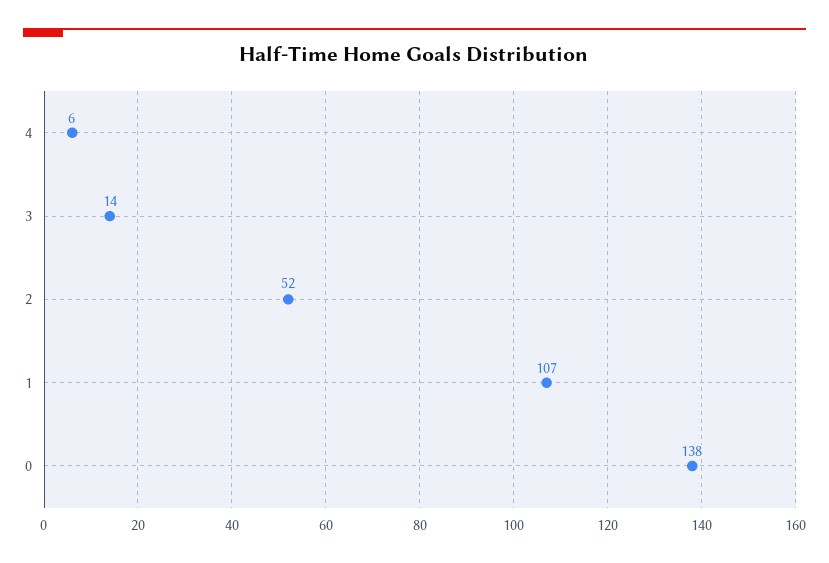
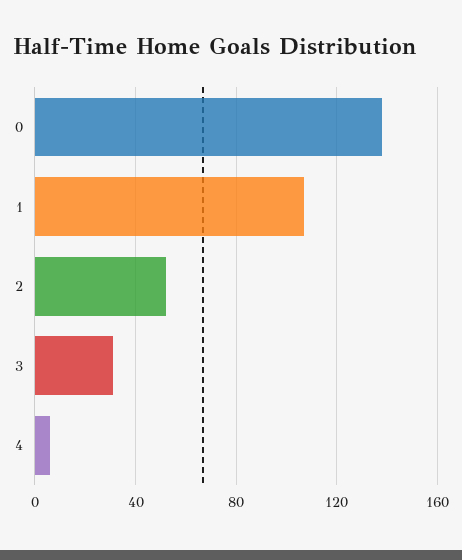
3: 14 -> 30

